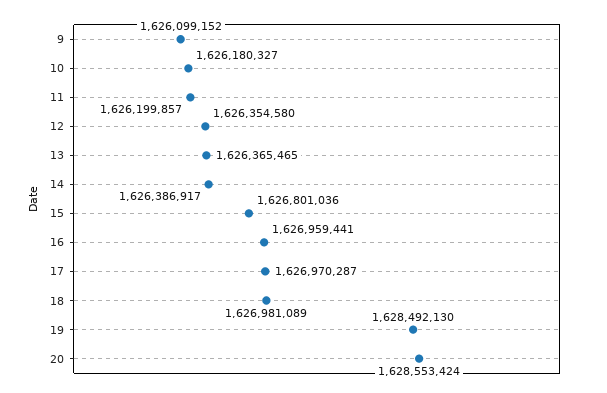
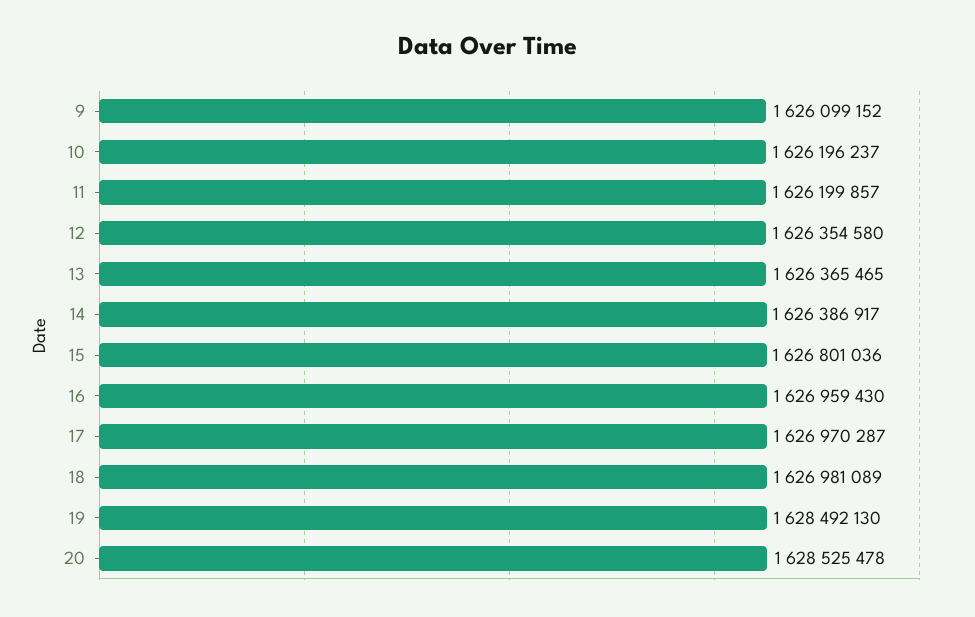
10: 1626180327 -> 1626196237
16: 1626959441 -> 1626959430
20: 1628553424 -> 1628525478

